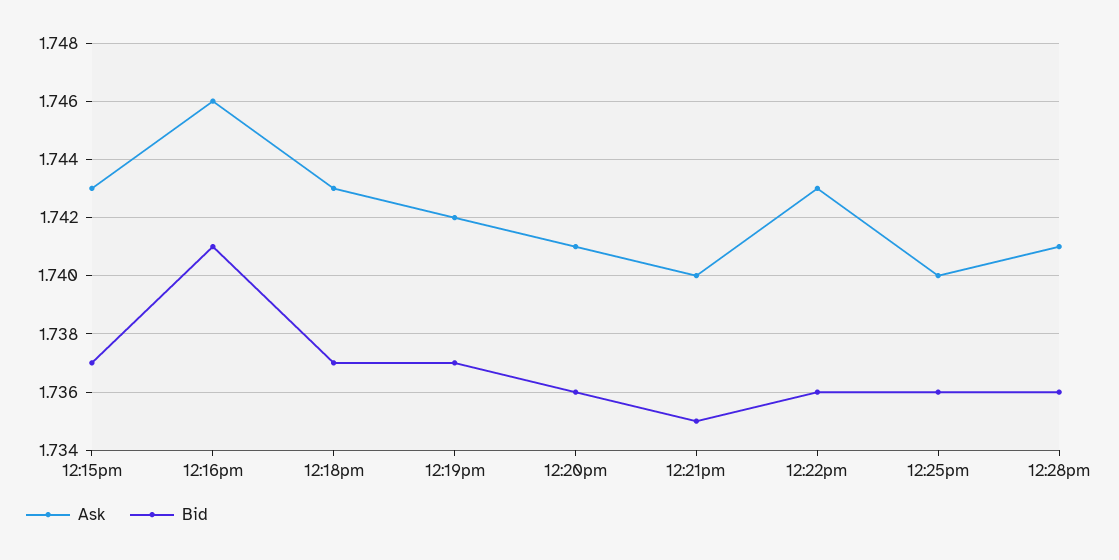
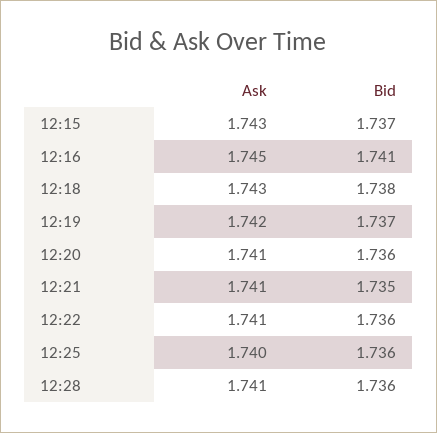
Ask, 12:16pm: 1.746 -> 1.745
Bid, 12:18pm: 1.737 -> 1.738
Ask, 12:21pm: 1.74 -> 1.741
Ask, 12:22pm: 1.743 -> 1.741

